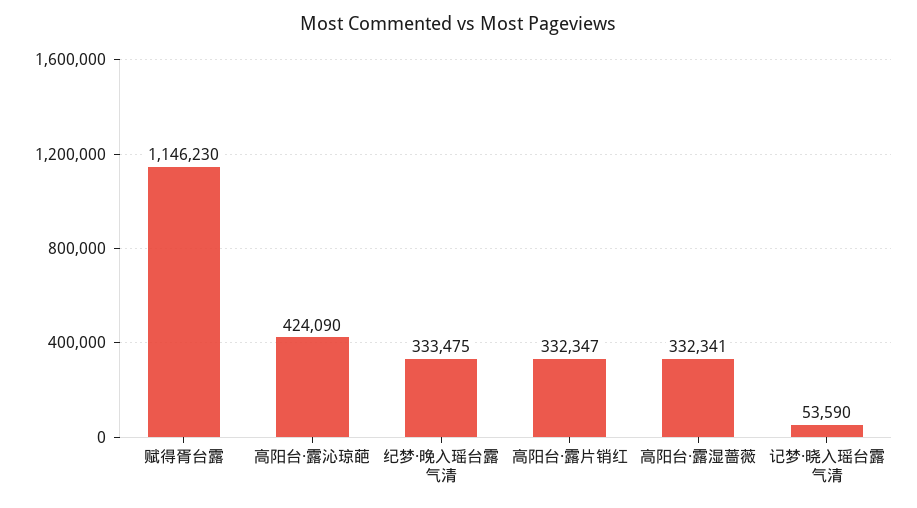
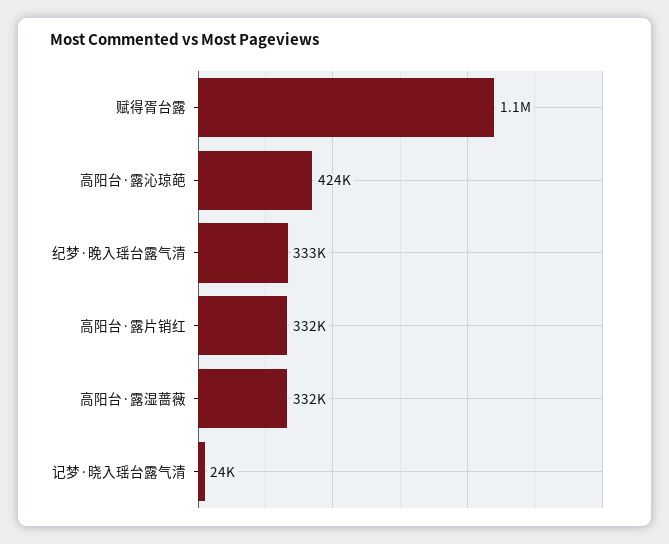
记梦·晓入瑶台露气清: 53590 -> 24000

